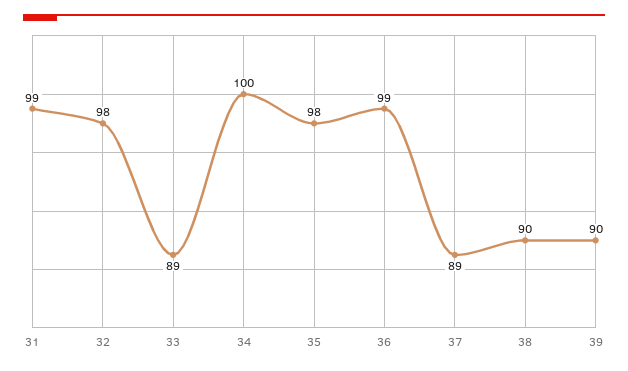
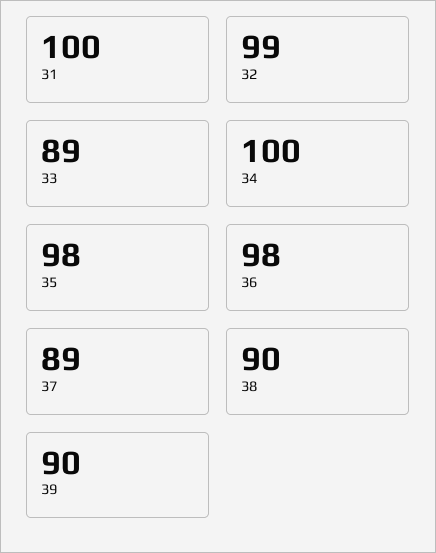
31: 99 -> 100
32: 98 -> 99
36: 99 -> 98

